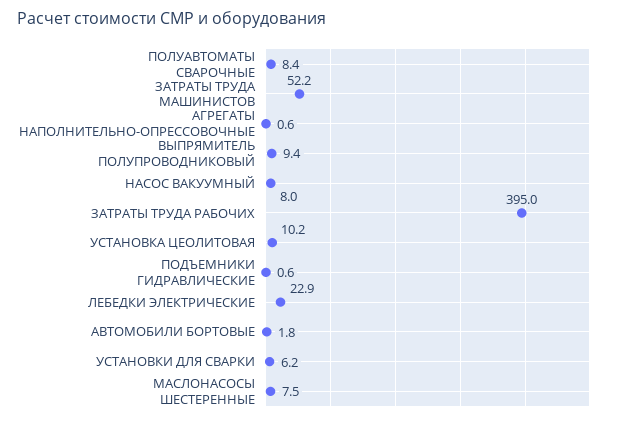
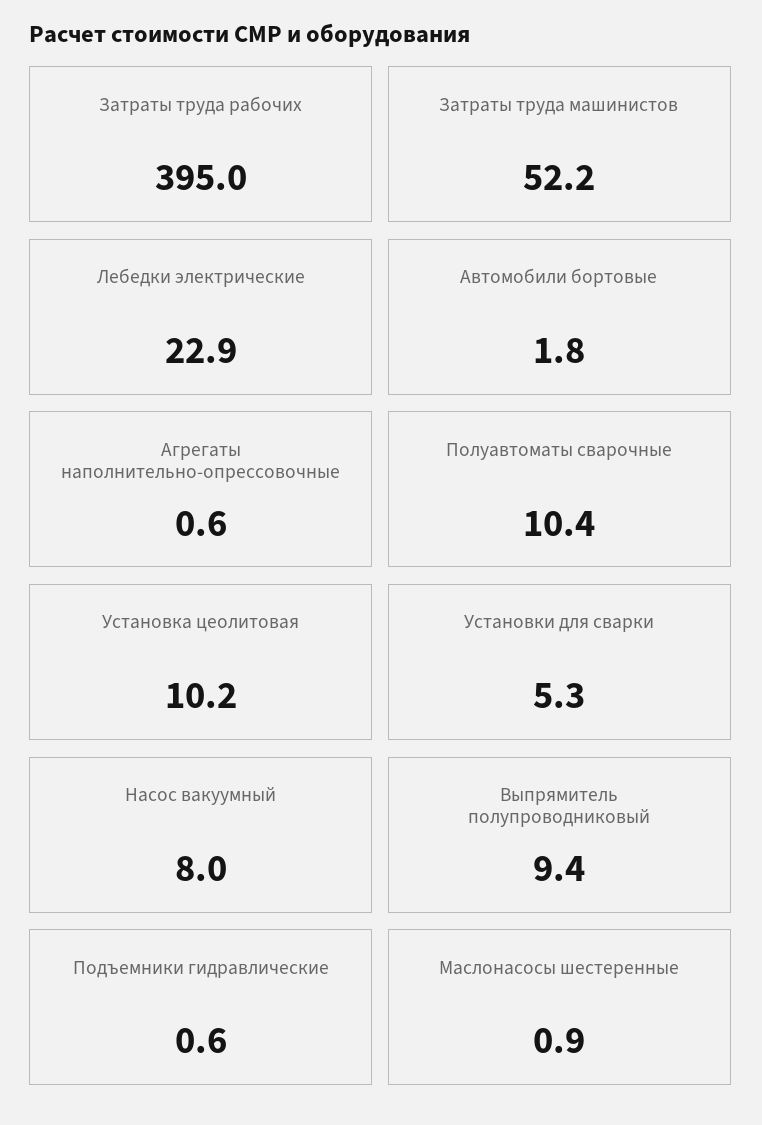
ПОЛУАВТОМАТЫ СВАРОЧНЫЕ: 8.4 -> 10.4
УСТАНОВКИ ДЛЯ СВАРКИ: 6.2 -> 5.3
МАСЛОНАСОСЫ ШЕСТЕРЕННЫЕ: 7.5 -> 0.9

